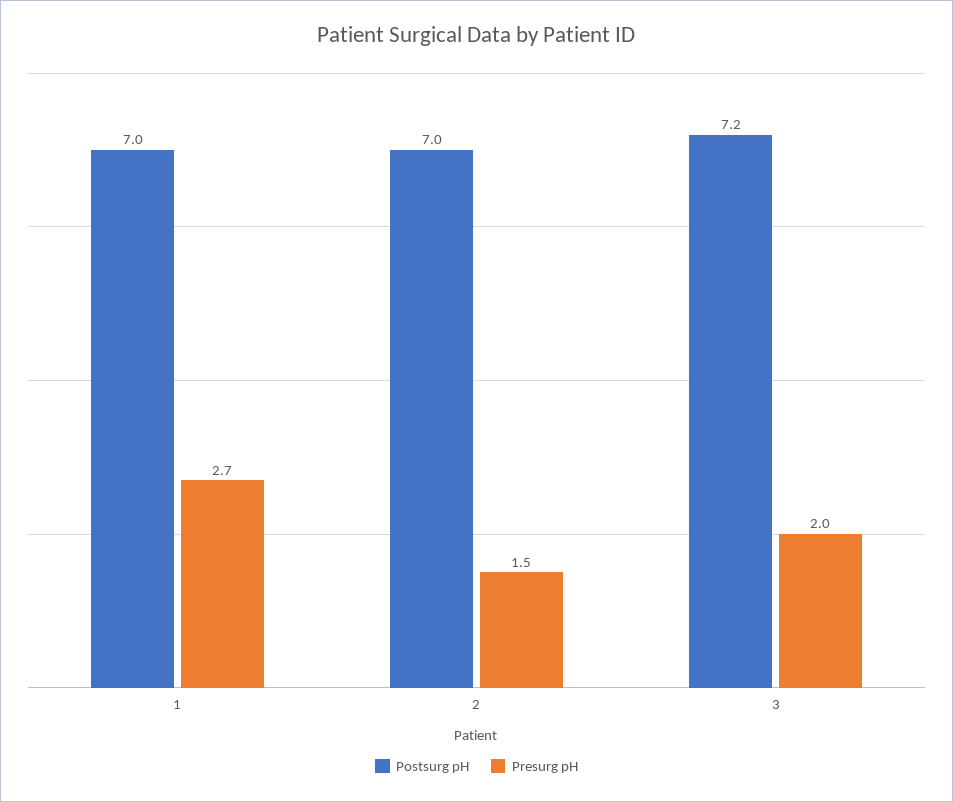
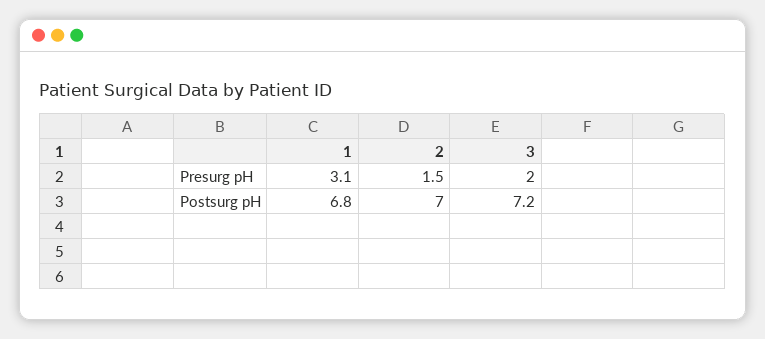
Postsurg pH, 1: 7 -> 6.8
Presurg pH, 1: 2.7 -> 3.1

